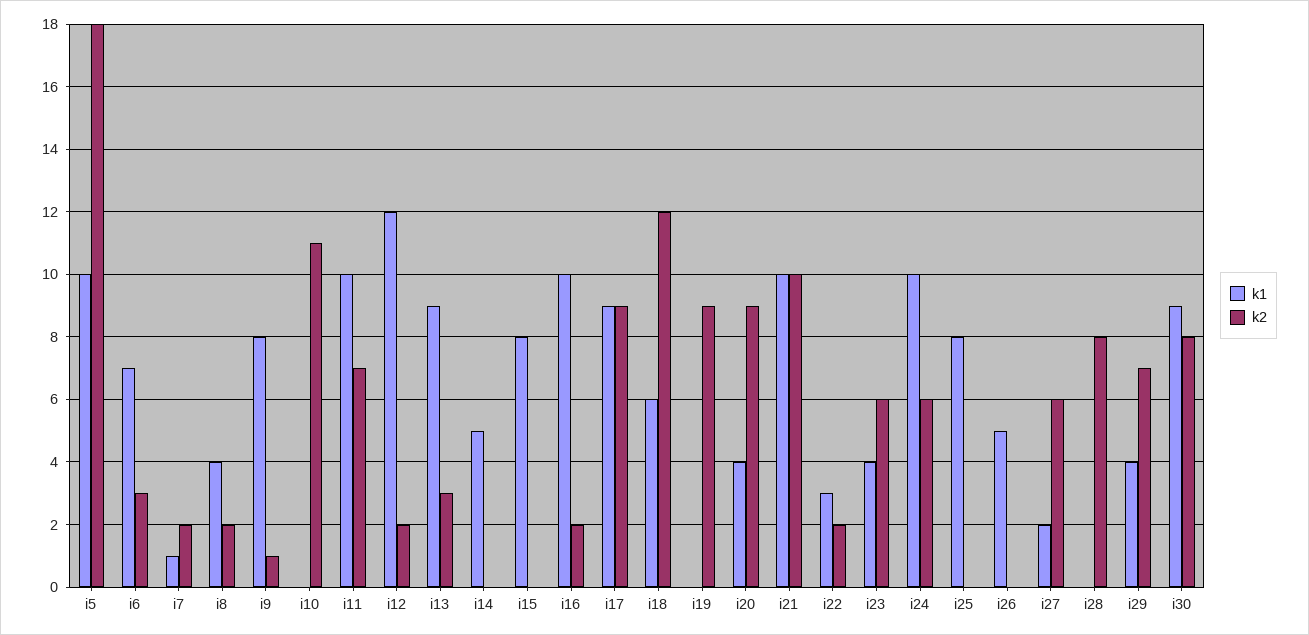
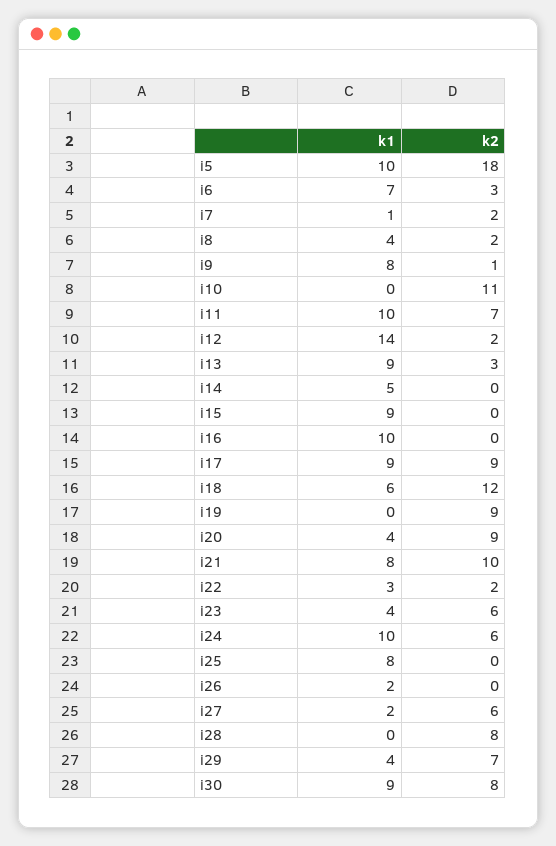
k1, i12: 12 -> 14
k1, i15: 8 -> 9
k2, i16: 2 -> 0
k1, i21: 10 -> 8
k1, i26: 5 -> 2

